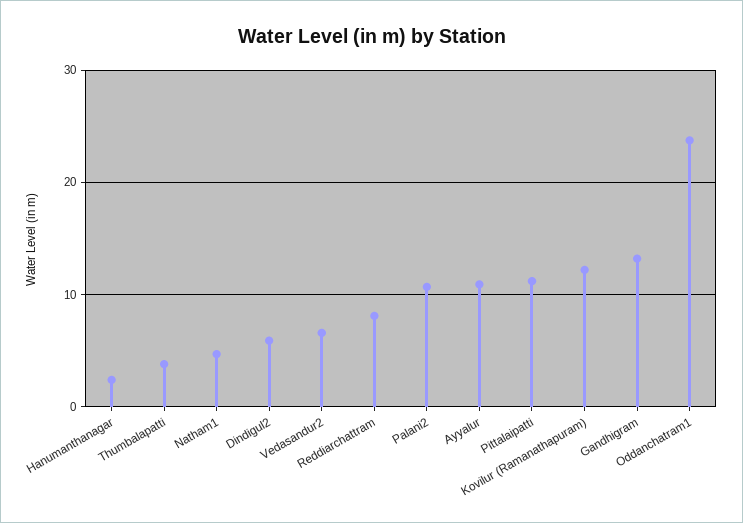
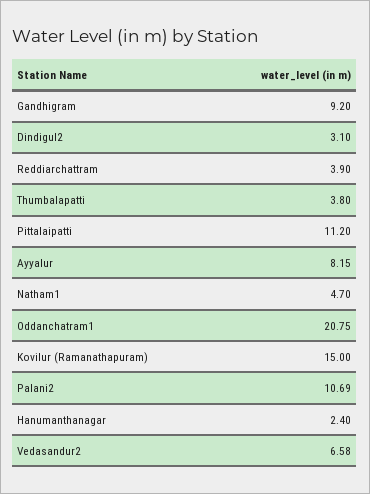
Dindigul2: 6 -> 3.1
Reddiarchattram: 8 -> 3.9
Ayyalur: 11 -> 8.15
Kovilur (Ramanathapuram): 12 -> 15
Gandhigram: 13 -> 9.2
Oddanchatram1: 24 -> 20.75

